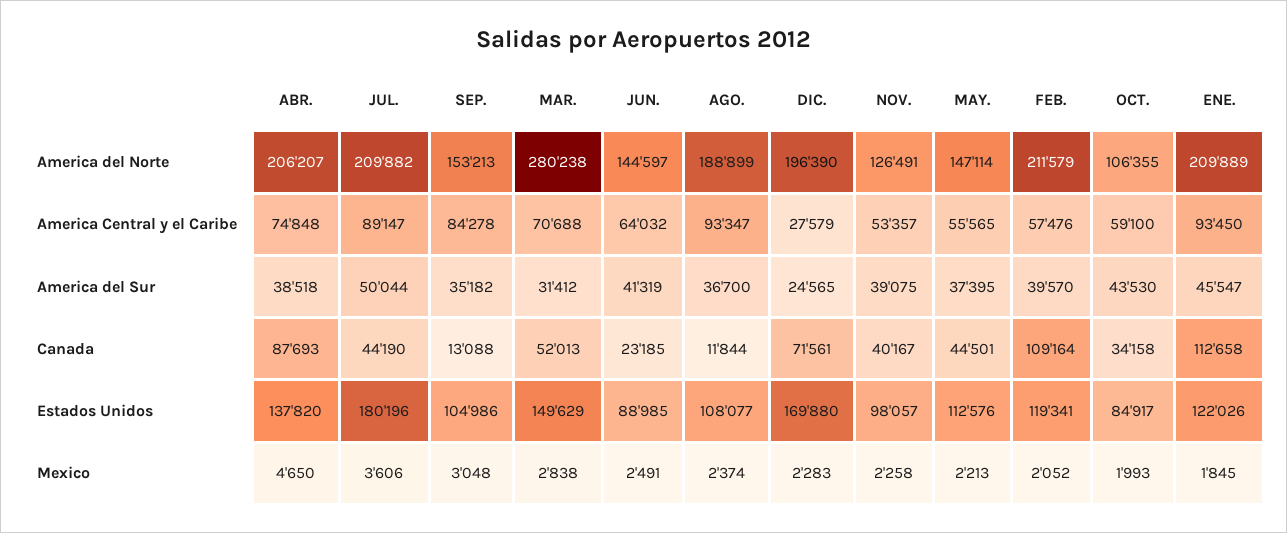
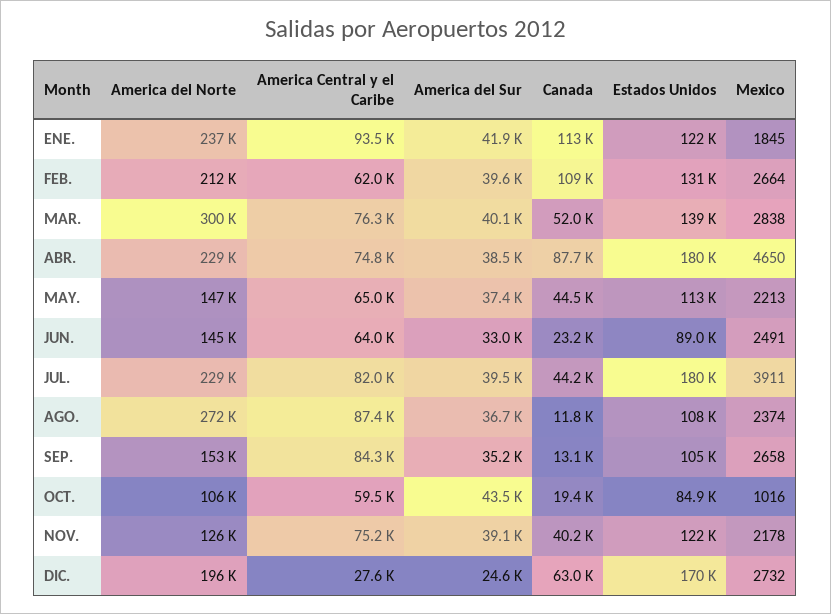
ABR., America del Norte: 206207 -> 229000
JUL., America del Norte: 209882 -> 229000
MAR., America del Norte: 280238 -> 300000
AGO., America del Norte: 188899 -> 272000
ENE., America del Norte: 209889 -> 237000
JUL., America Central y el Caribe: 89147 -> 82000
MAR., America Central y el Caribe: 70688 -> 76300
AGO., America Central y el Caribe: 93347 -> 87400
NOV., America Central y el Caribe: 53357 -> 75200
MAY., America Central y el Caribe: 55565 -> 65000
FEB., America Central y el Caribe: 57476 -> 62000
OCT., America Central y el Caribe: 59100 -> 59500
JUL., America del Sur: 50044 -> 39500
MAR., America del Sur: 31412 -> 40100
JUN., America del Sur: 41319 -> 33000
ENE., America del Sur: 45547 -> 41900
DIC., Canada: 71561 -> 63000
OCT., Canada: 34158 -> 19400
ABR., Estados Unidos: 137820 -> 180000
MAR., Estados Unidos: 149629 -> 139000
NOV., Estados Unidos: 98057 -> 122000
FEB., Estados Unidos: 119341 -> 131000
JUL., Mexico: 3606 -> 3911
SEP., Mexico: 3048 -> 2658
DIC., Mexico: 2283 -> 2732
NOV., Mexico: 2258 -> 2178
FEB., Mexico: 2052 -> 2664
OCT., Mexico: 1993 -> 1016

